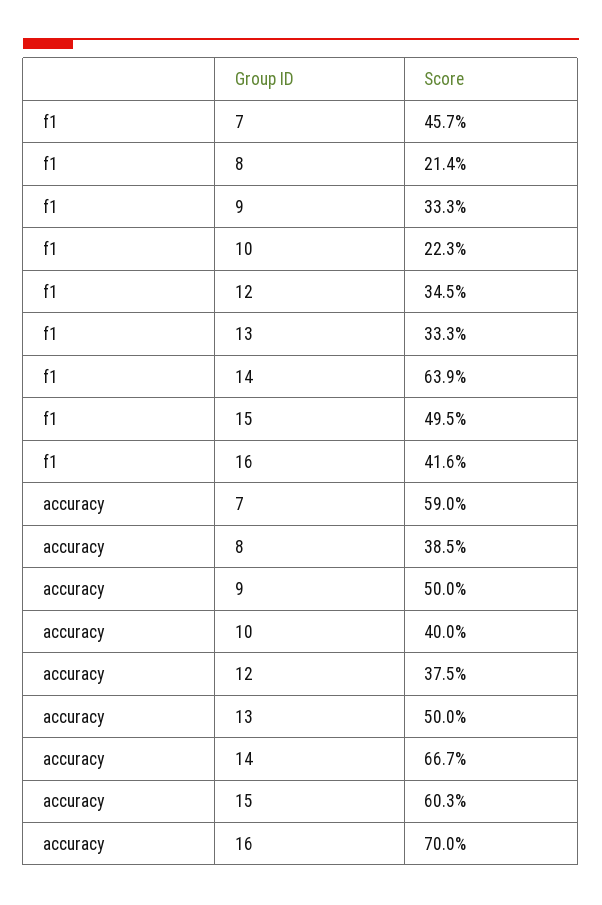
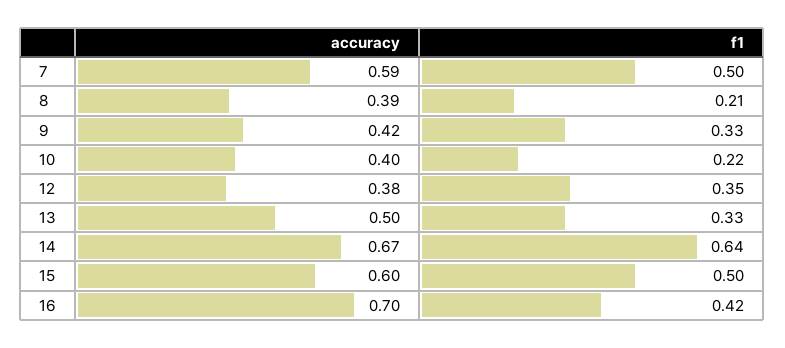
f1, 7: 0.457 -> 0.5
accuracy, 9: 0.5 -> 0.42

